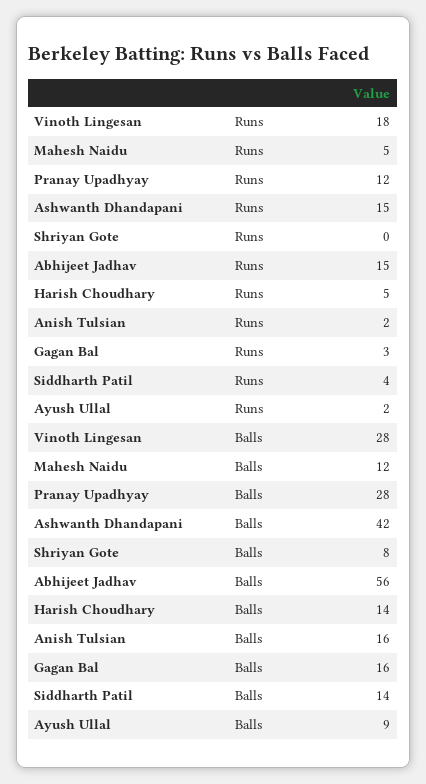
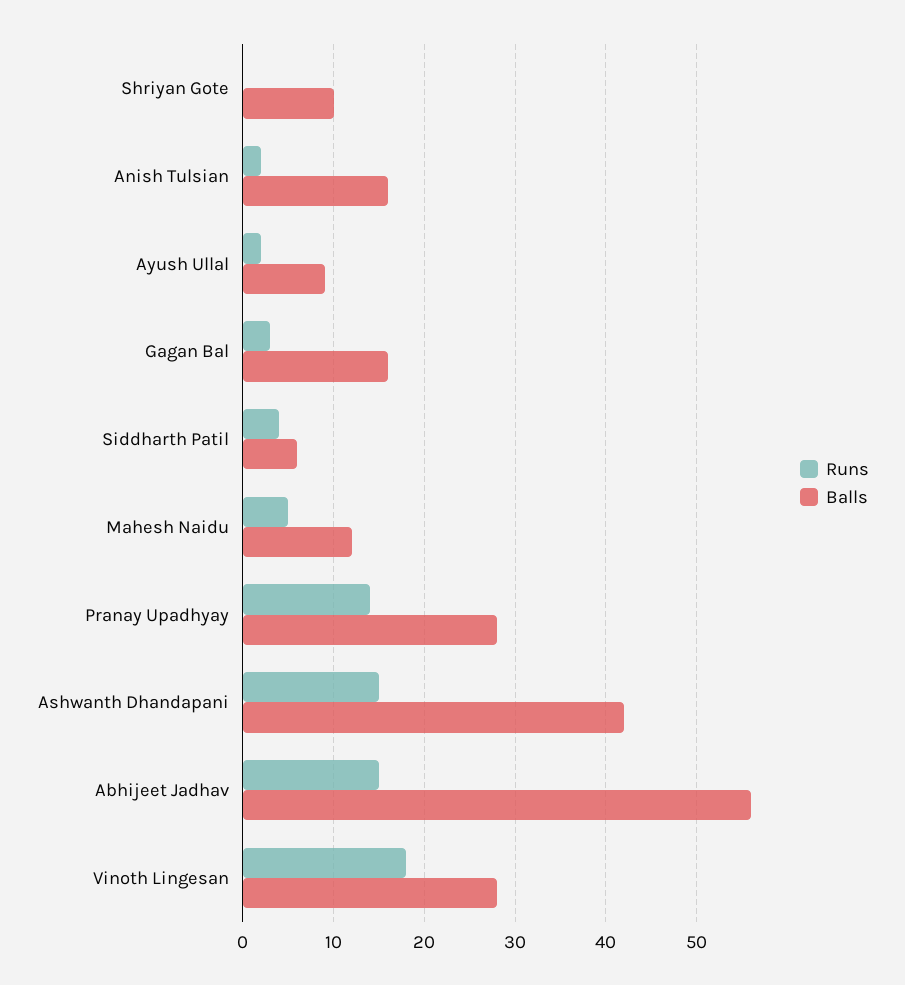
Runs, Pranay Upadhyay: 12 -> 14
Runs, Harish Choudhary: 5 -> none
Balls, Shriyan Gote: 8 -> 10
Balls, Harish Choudhary: 14 -> none
Balls, Siddharth Patil: 14 -> 6

